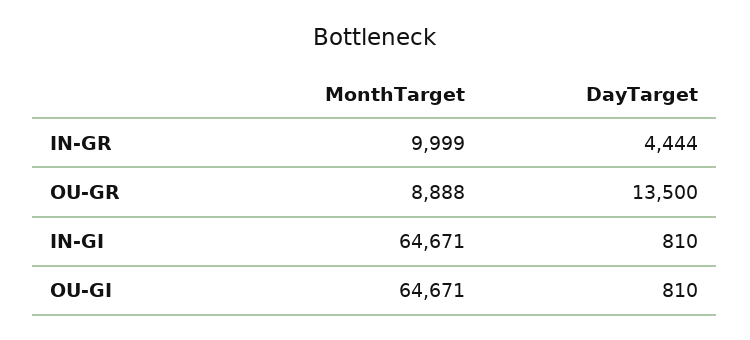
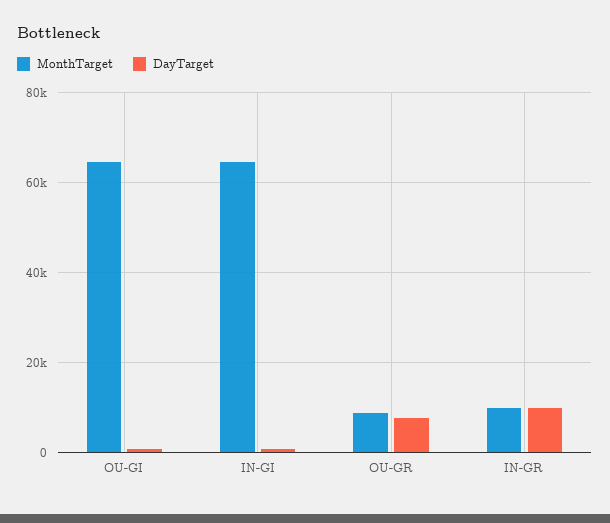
DayTarget, IN-GR: 4444 -> 10000
DayTarget, OU-GR: 13500 -> 8000

